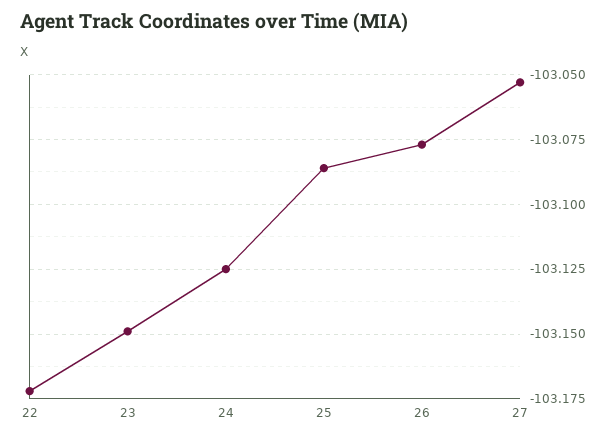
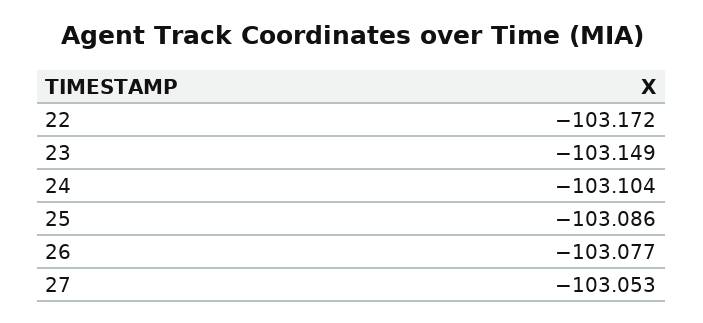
24: -103.125 -> -103.104

